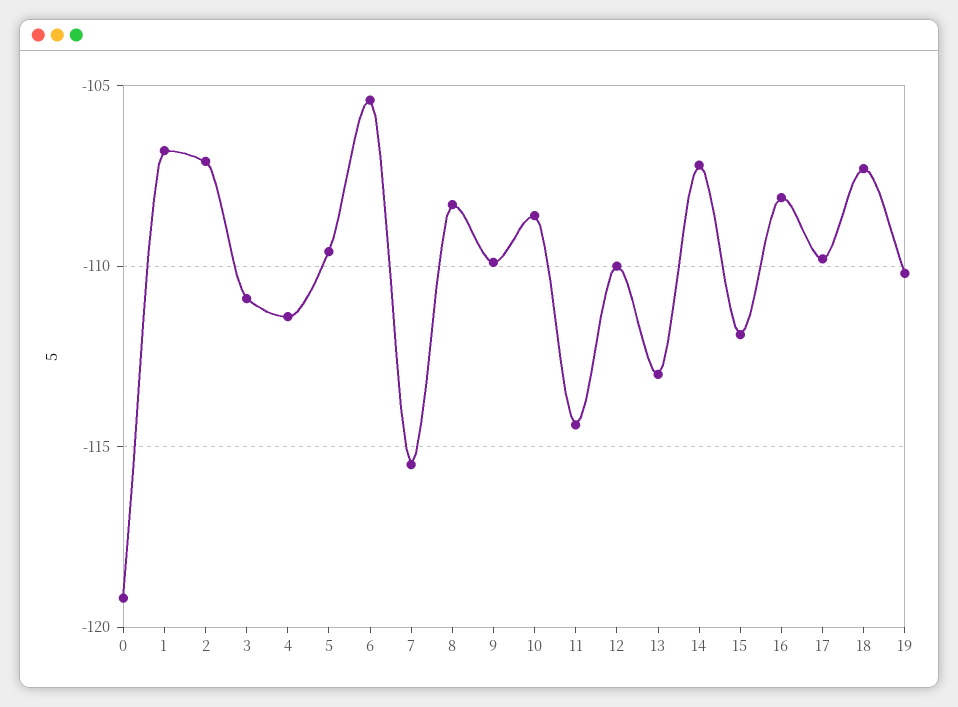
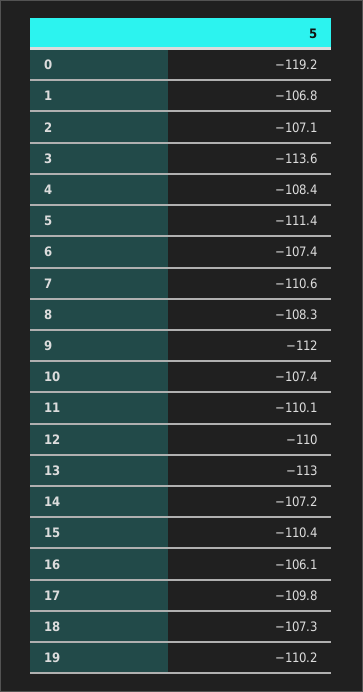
3: -111 -> -113.6
4: -111.5 -> -108.4
5: -109.5 -> -111.4
6: -105.5 -> -107.4
7: -115.5 -> -110.6
9: -110 -> -112
10: -108.5 -> -107.4
11: -114.5 -> -110.1
15: -112 -> -110.4
16: -108 -> -106.1

